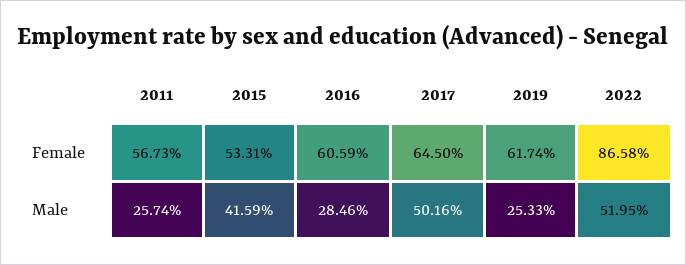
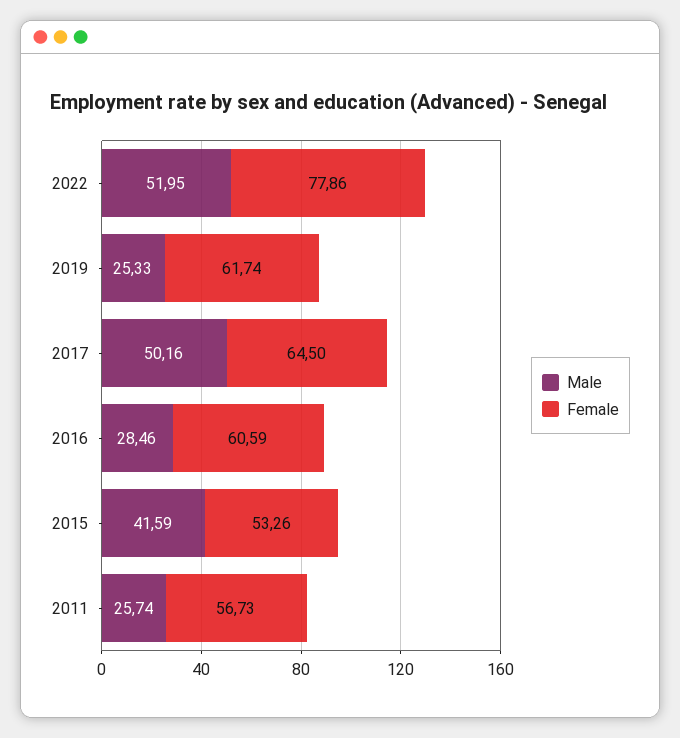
Female, 2015: 53.31 -> 53.26
Female, 2022: 86.58 -> 77.86

